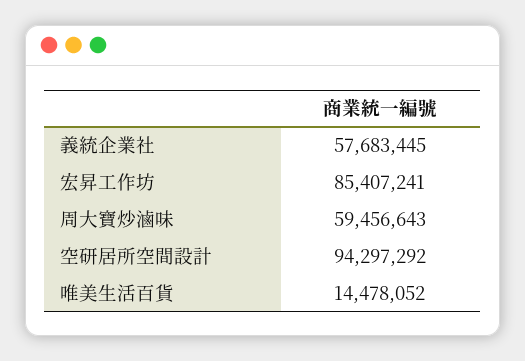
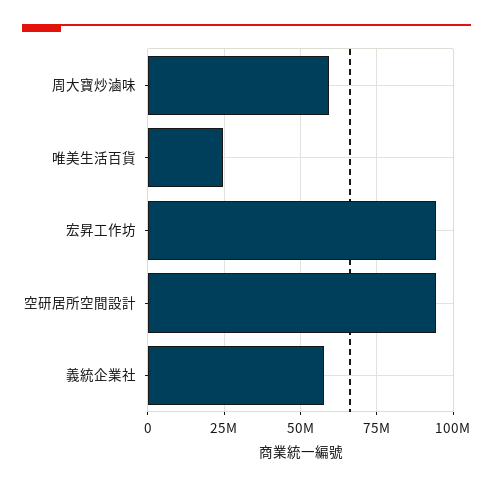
宏昇工作坊: 85407241 -> 95000000
唯美生活百貨: 14478052 -> 25000000

